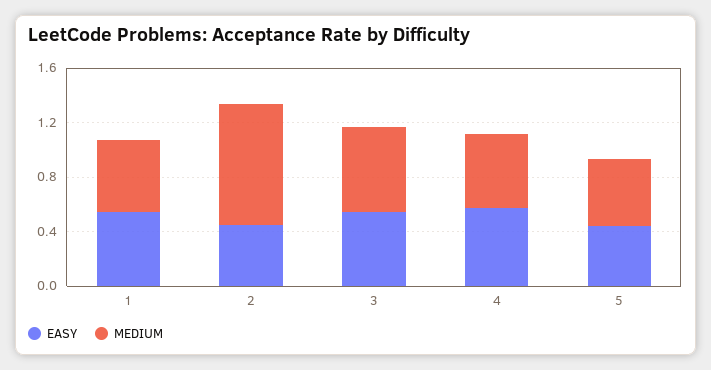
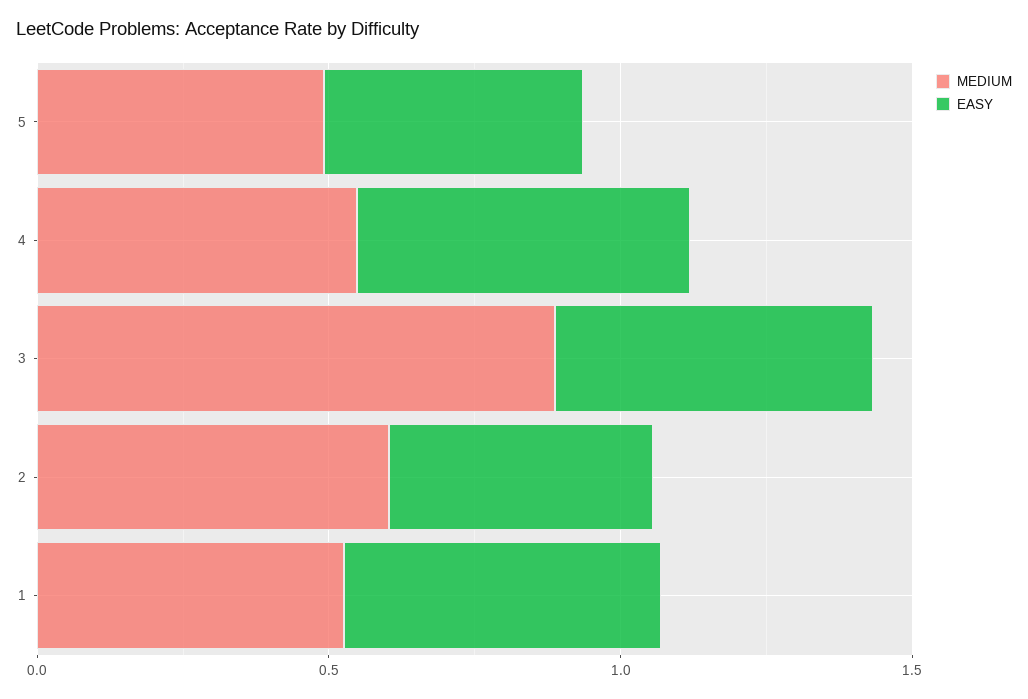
MEDIUM, 2: 0.9 -> 0.6
MEDIUM, 3: 0.6 -> 0.9

